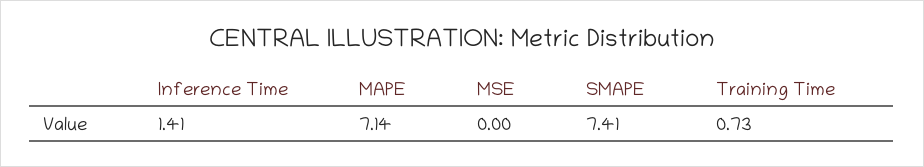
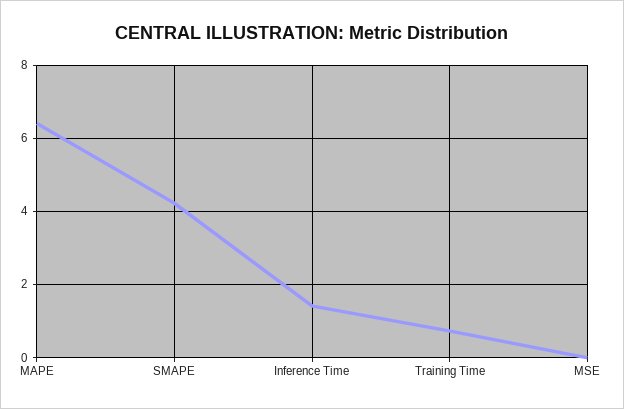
MAPE: 7.14 -> 6.4
SMAPE: 7.41 -> 4.2

